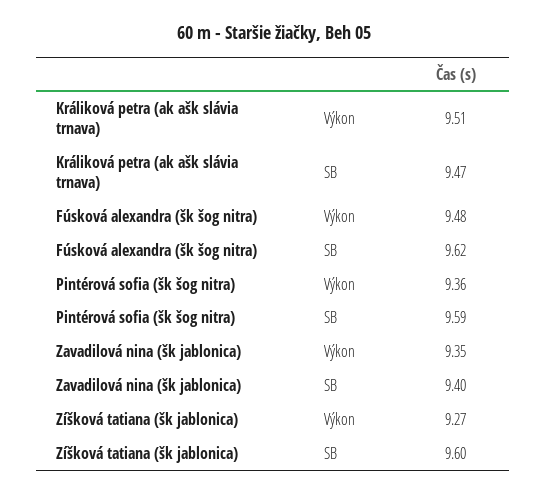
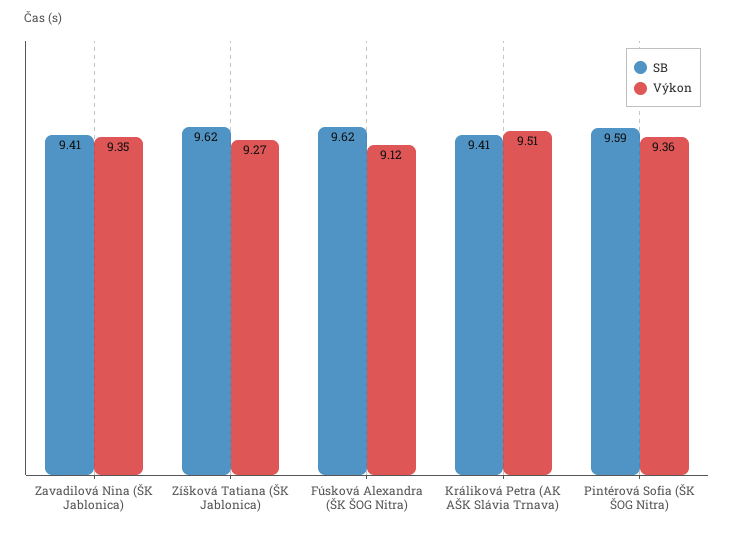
SB, Králiková petra (ak ašk slávia trnava): 9.47 -> 9.41
Výkon, Fúsková alexandra (šk šog nitra): 9.48 -> 9.12
SB, Zavadilová nina (šk jablonica): 9.4 -> 9.41
SB, Zíšková tatiana (šk jablonica): 9.6 -> 9.62

